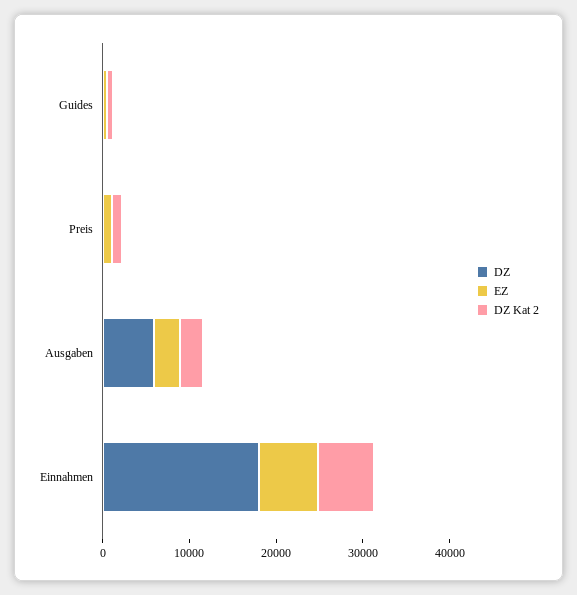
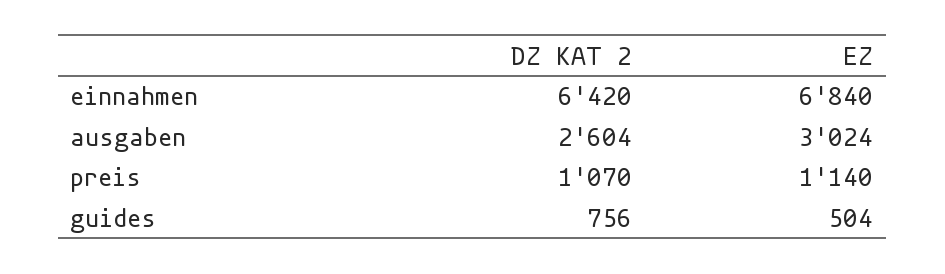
DZ, Guides: 0 -> none
DZ, Preis: 0 -> none
DZ, Ausgaben: 6000 -> none
DZ, Einnahmen: 18000 -> none

